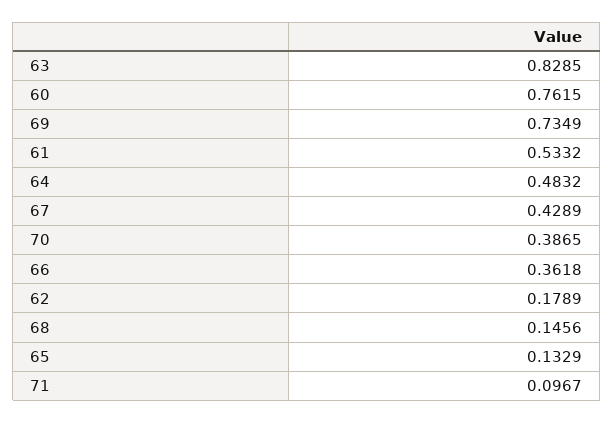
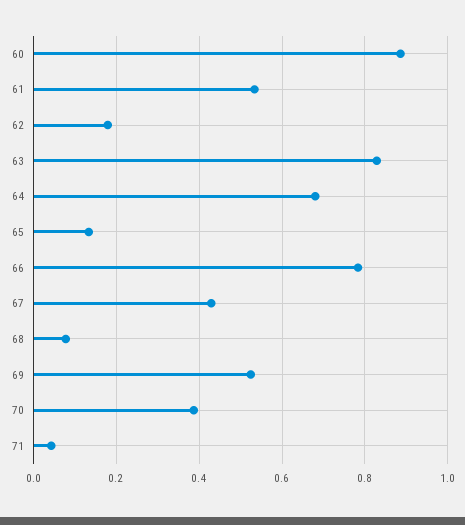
60: 0.7615 -> 0.88
69: 0.7349 -> 0.52
64: 0.4832 -> 0.68
66: 0.3618 -> 0.78
68: 0.1456 -> 0.08
71: 0.0967 -> 0.04

